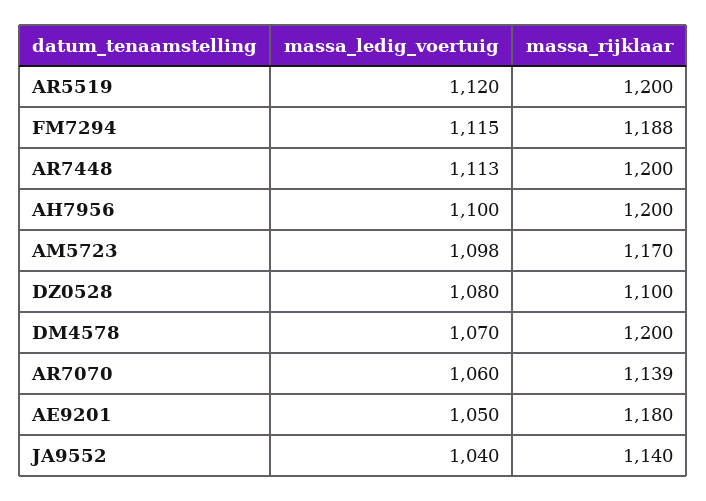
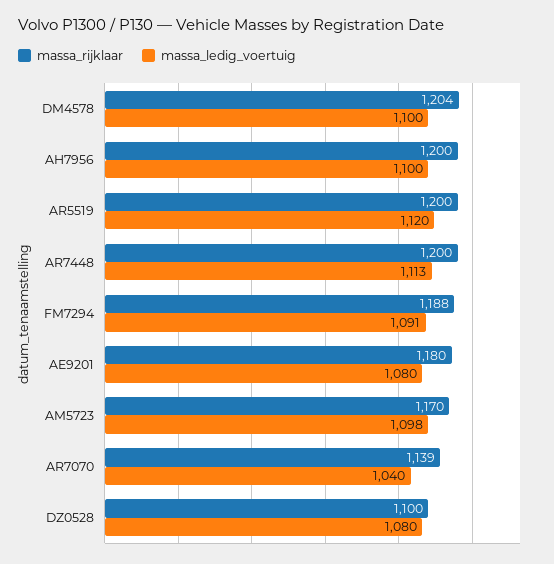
massa_ledig_voertuig, FM7294: 1115 -> 1091
massa_ledig_voertuig, DM4578: 1070 -> 1100
massa_rijklaar, DM4578: 1200 -> 1204
massa_ledig_voertuig, AR7070: 1060 -> 1040
massa_ledig_voertuig, AE9201: 1050 -> 1080
massa_ledig_voertuig, JA9552: 1040 -> none
massa_rijklaar, JA9552: 1140 -> none

